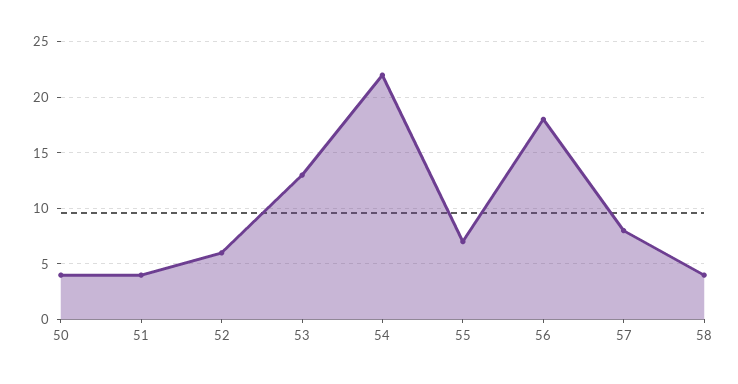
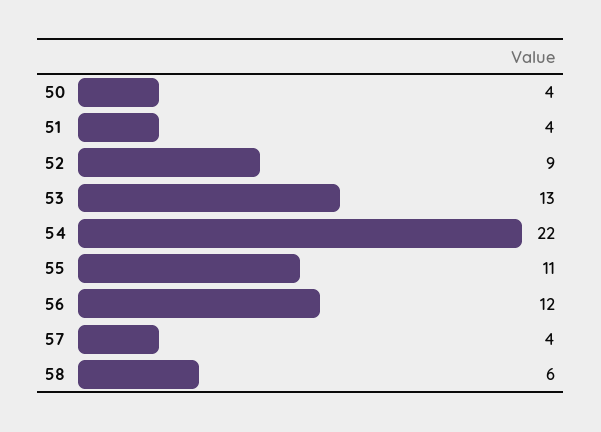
52: 6 -> 9
55: 7 -> 11
56: 18 -> 12
57: 8 -> 4
58: 4 -> 6

